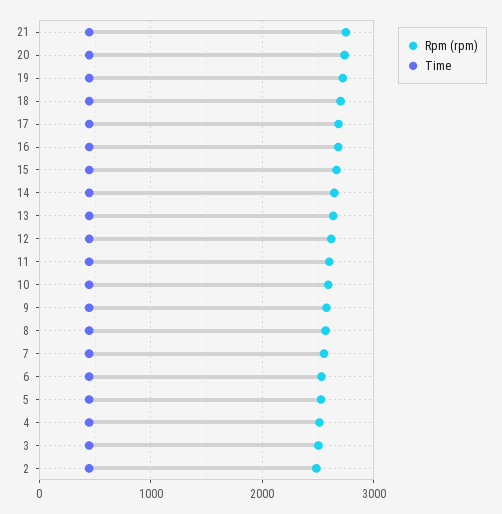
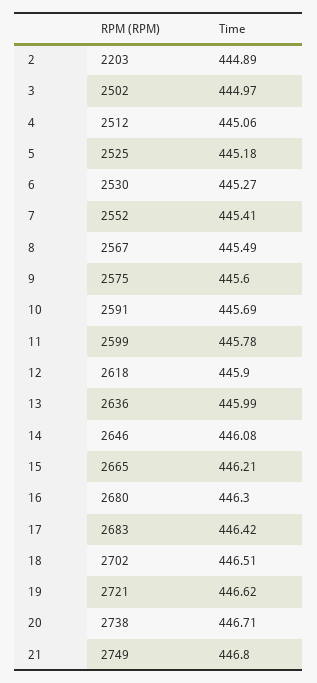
Rpm (rpm), 2: 2500 -> 2203

